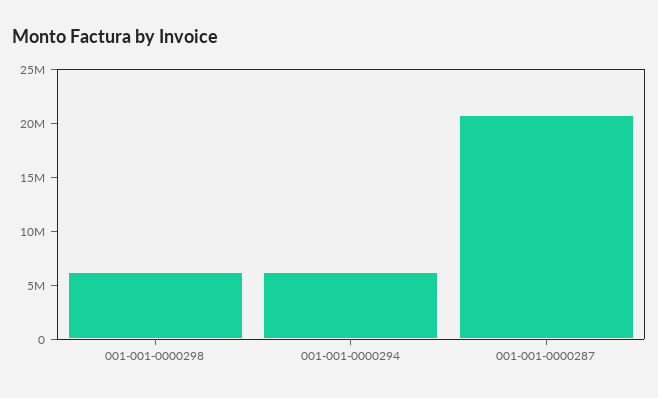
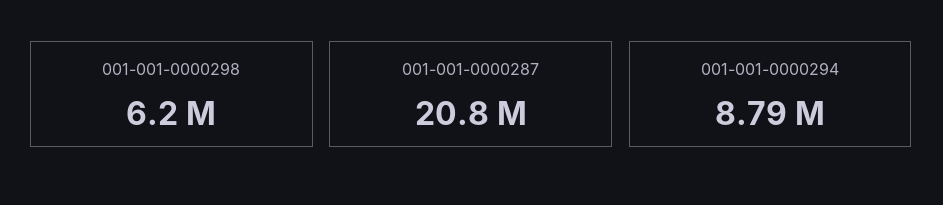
001-001-0000294: 6000000 -> 8790000

